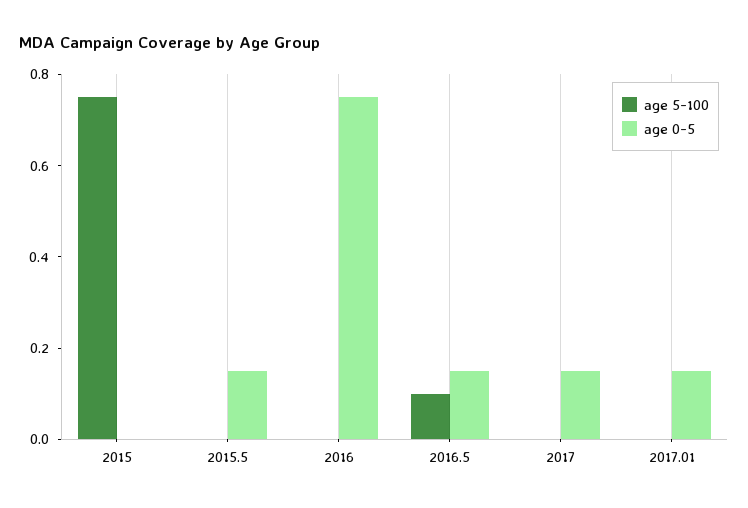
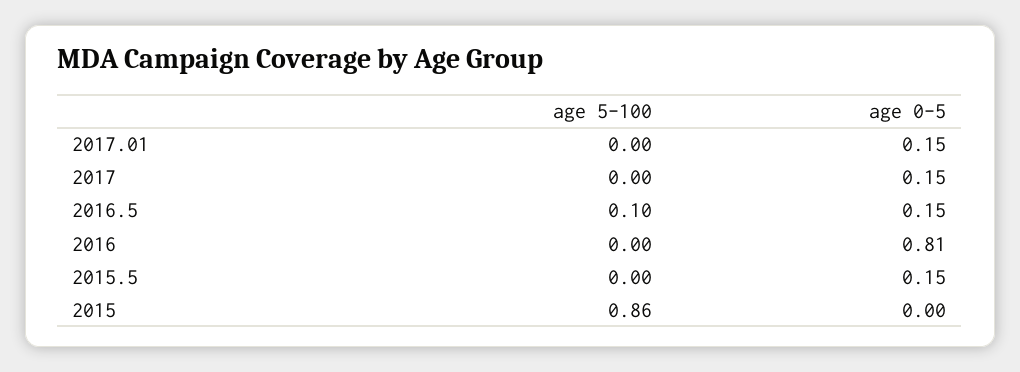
age 5-100, 2015: 0.75 -> 0.86
age 0-5, 2016: 0.75 -> 0.81

